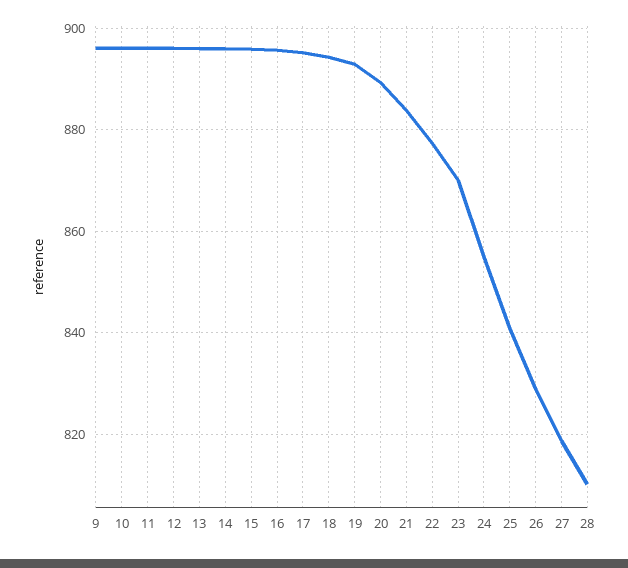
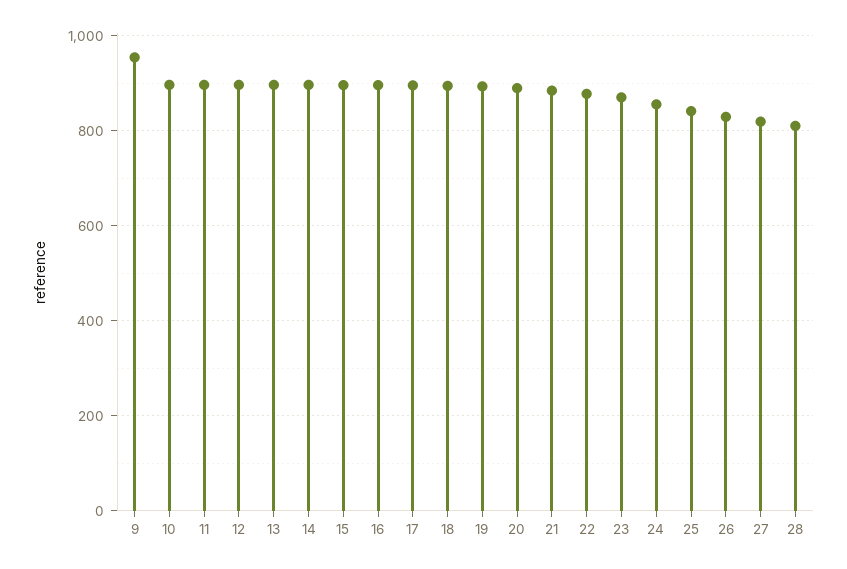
9: 896 -> 960

